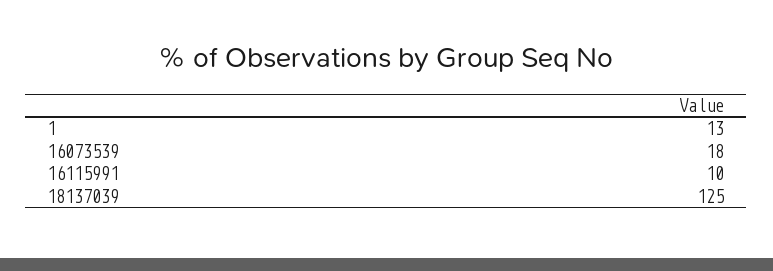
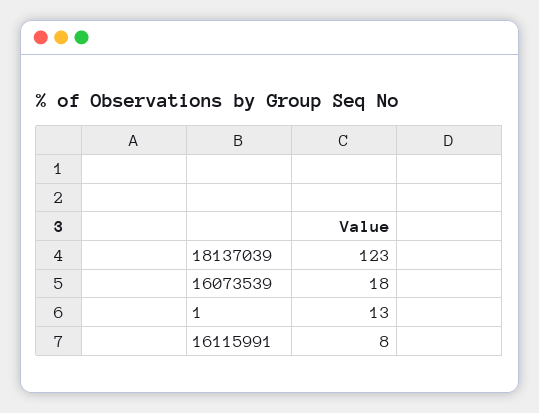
16115991: 10 -> 8
18137039: 125 -> 123

